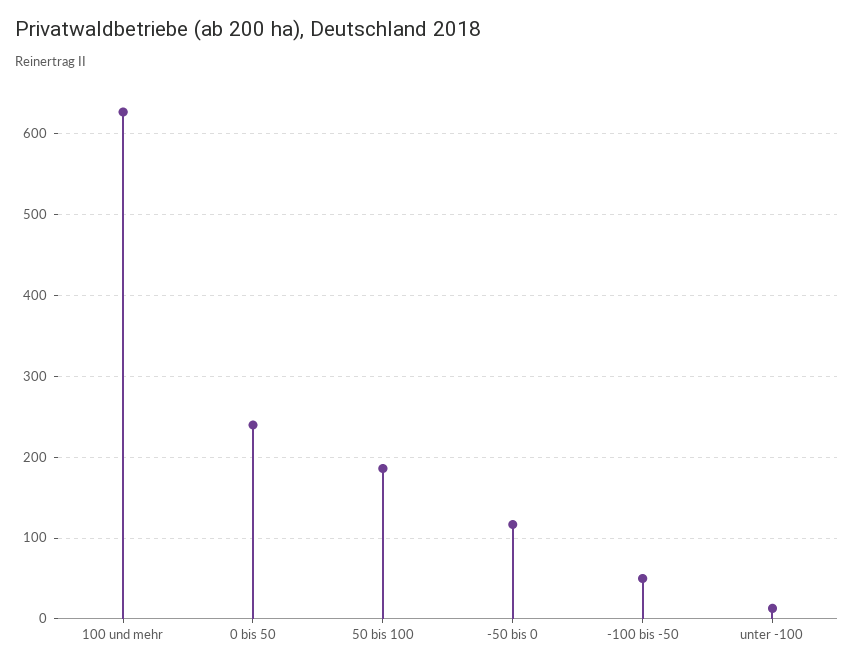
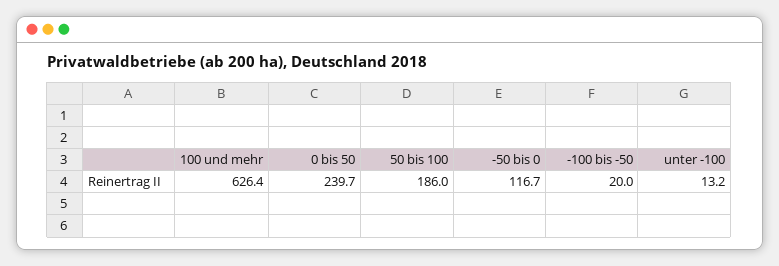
-100 bis -50: 50 -> 20

